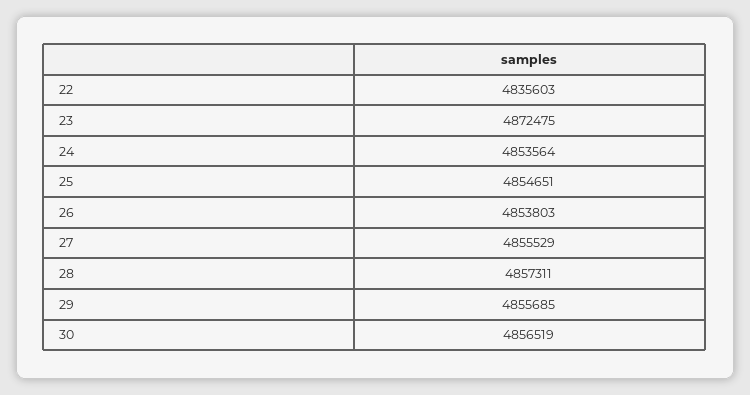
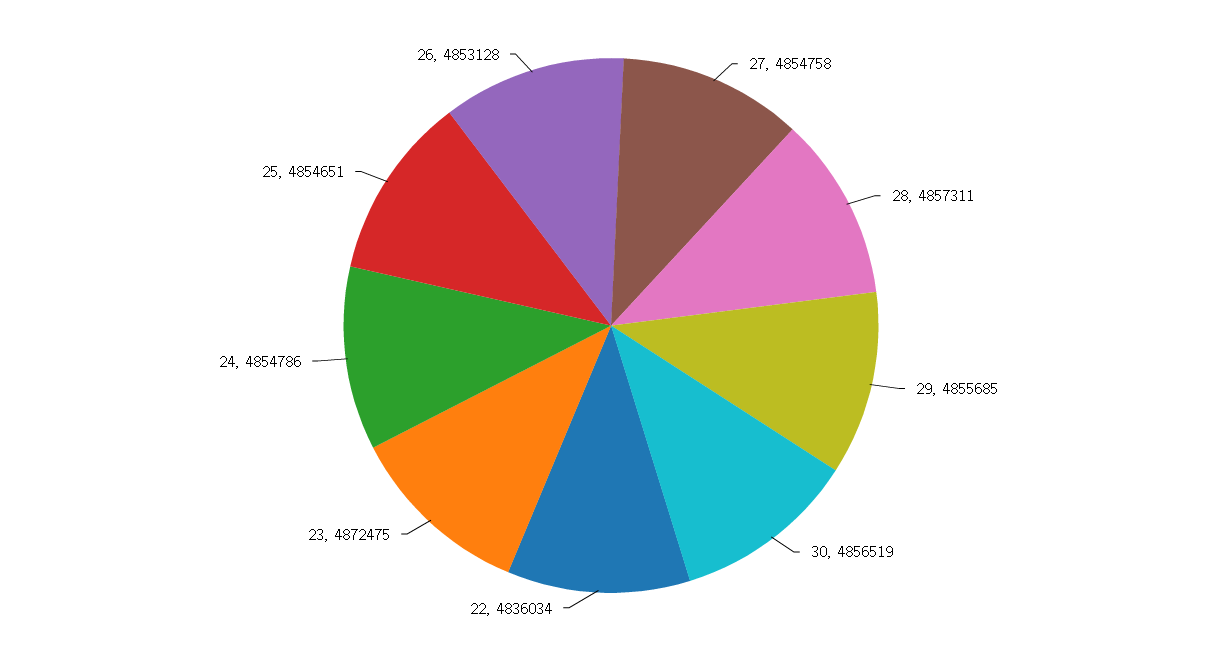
22: 4835603 -> 4836034
24: 4853564 -> 4854786
26: 4853803 -> 4853128
27: 4855529 -> 4854758

